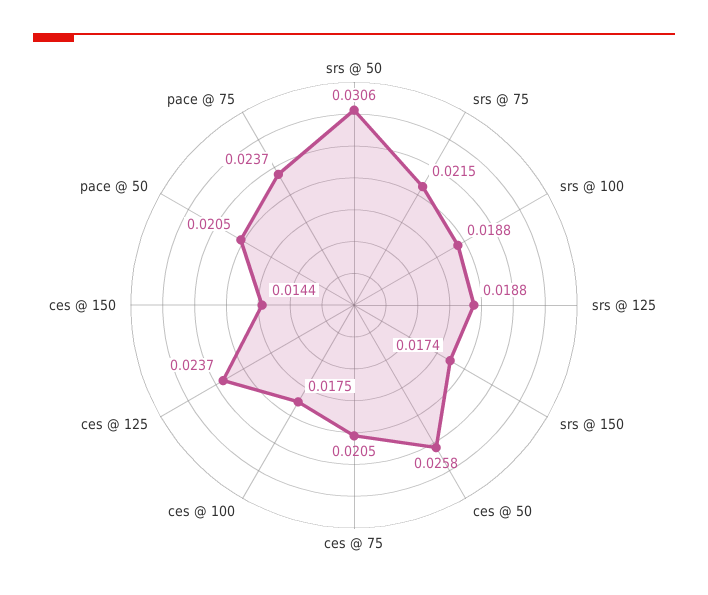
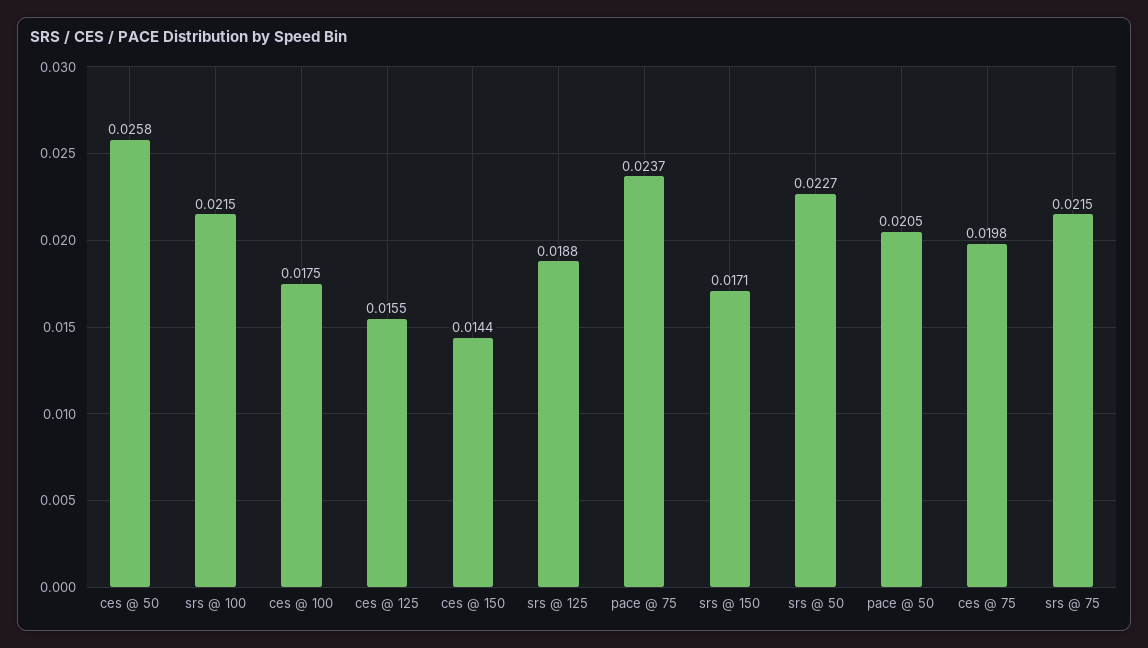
srs @ 50: 0.0306 -> 0.0227
srs @ 100: 0.0188 -> 0.0215
srs @ 150: 0.0174 -> 0.0171
ces @ 75: 0.0205 -> 0.0198
ces @ 125: 0.0237 -> 0.0155

